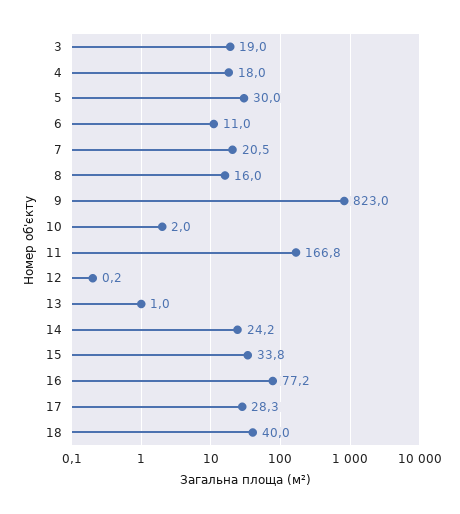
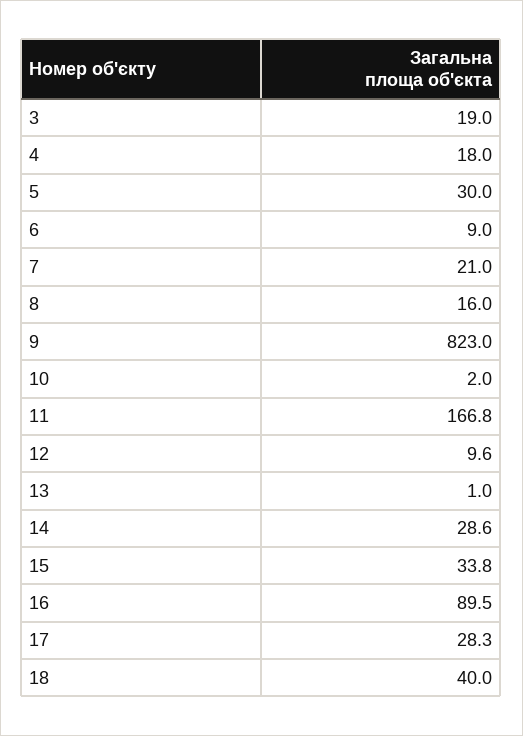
6: 11 -> 9
7: 20.5 -> 21
12: 0.2 -> 9.6
14: 24.2 -> 28.6
16: 77.2 -> 89.5

